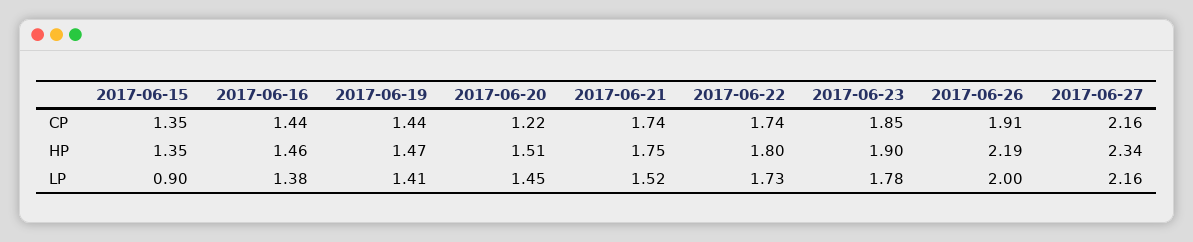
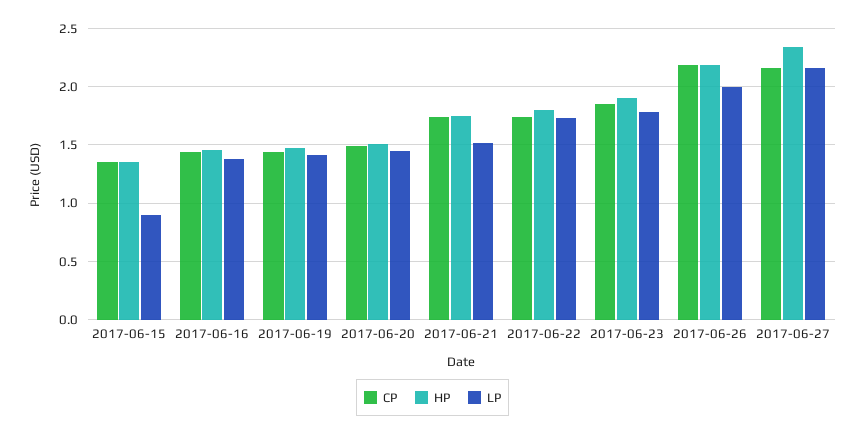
CP, 2017-06-20: 1.22 -> 1.5
CP, 2017-06-26: 1.91 -> 2.2

